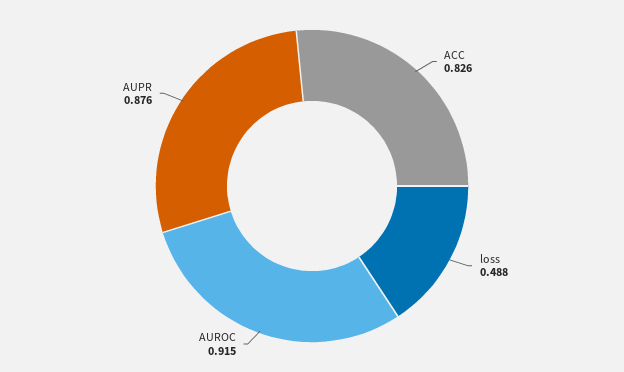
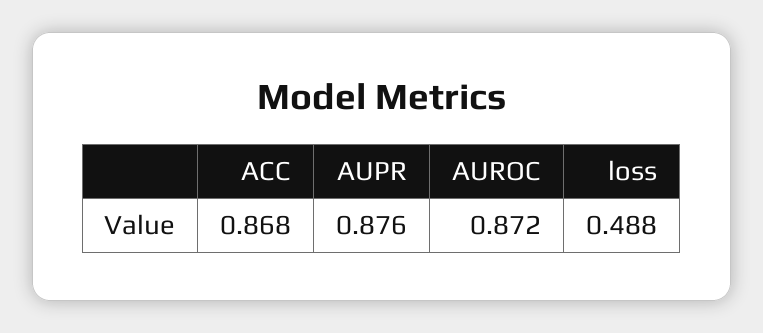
ACC: 0.826 -> 0.868
AUROC: 0.915 -> 0.872

